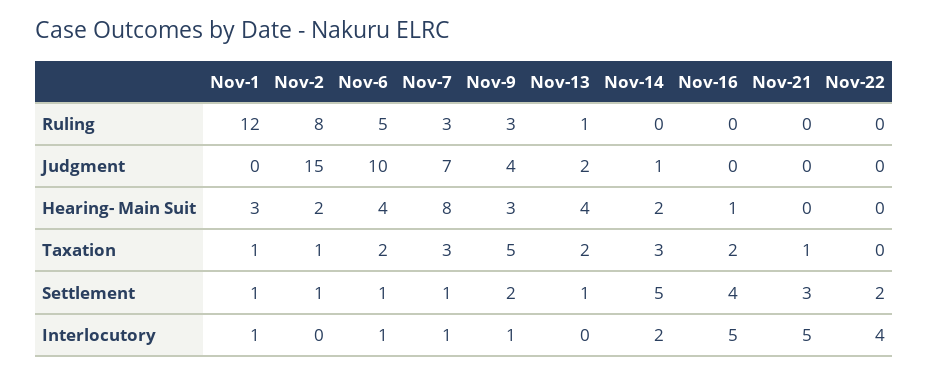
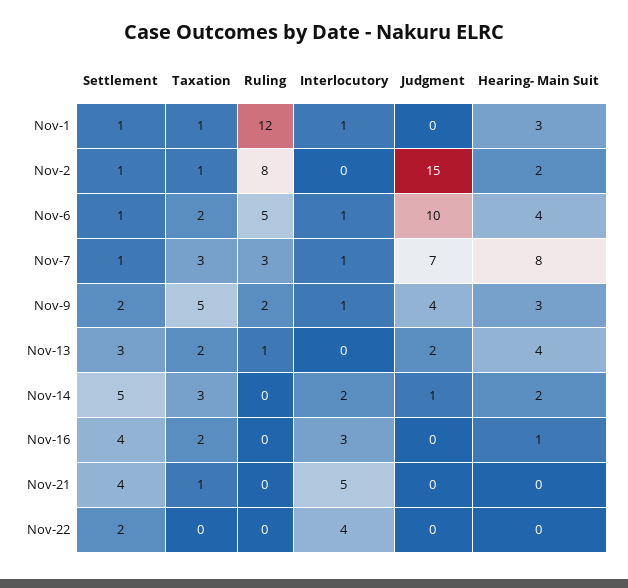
Nov-9, Ruling: 3 -> 2
Nov-13, Settlement: 1 -> 3
Nov-21, Settlement: 3 -> 4
Nov-16, Interlocutory: 5 -> 3

